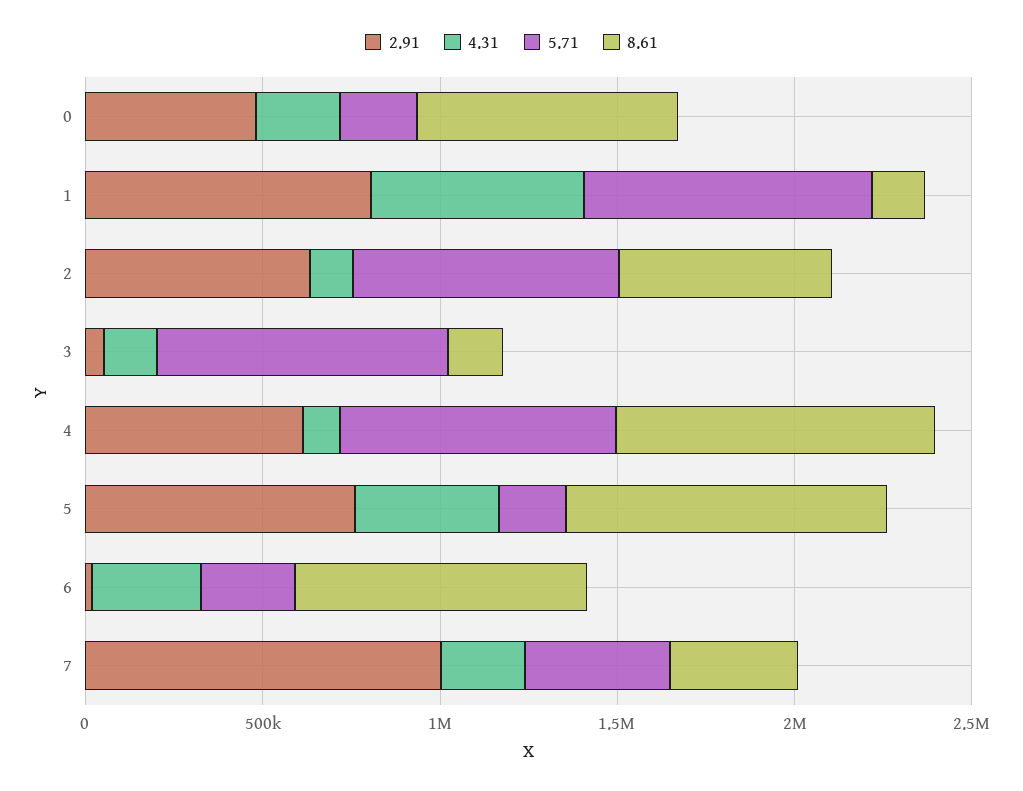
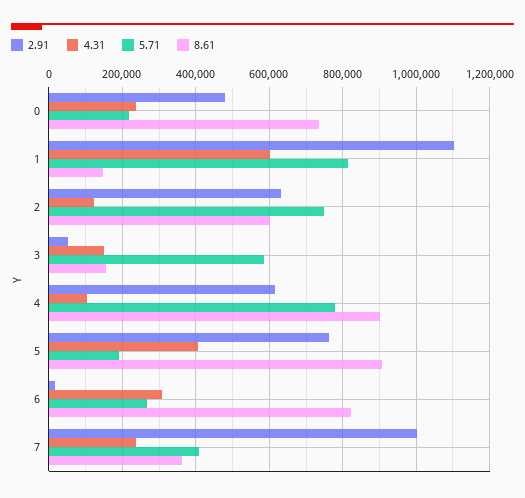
2.91, 1: 800000 -> 1100000
5.71, 3: 800000 -> 580000

